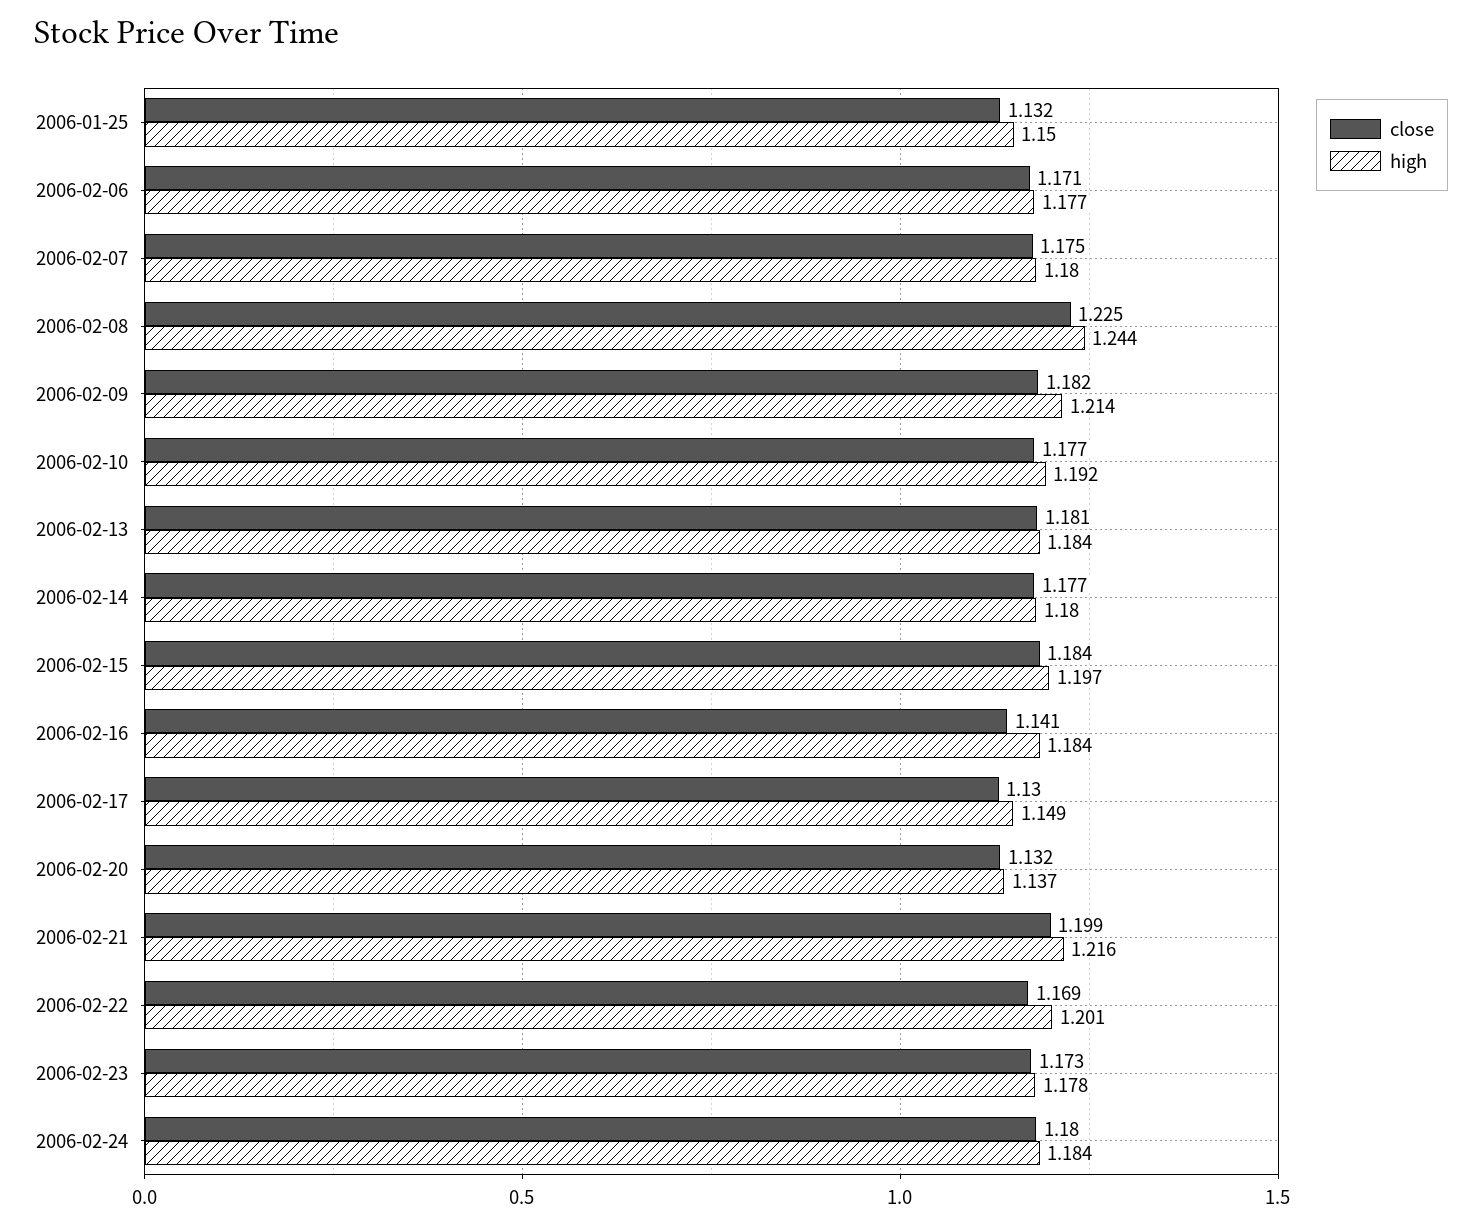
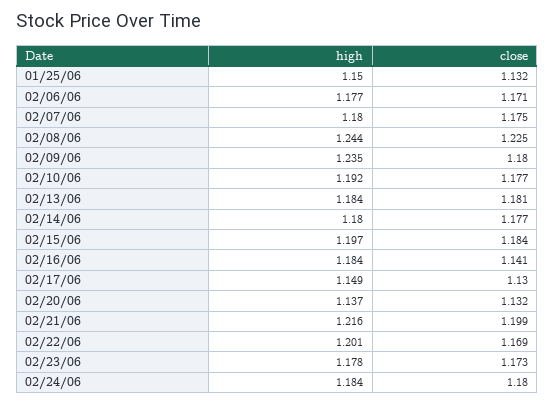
close, 2006-02-09: 1.182 -> 1.18
high, 2006-02-09: 1.214 -> 1.235

